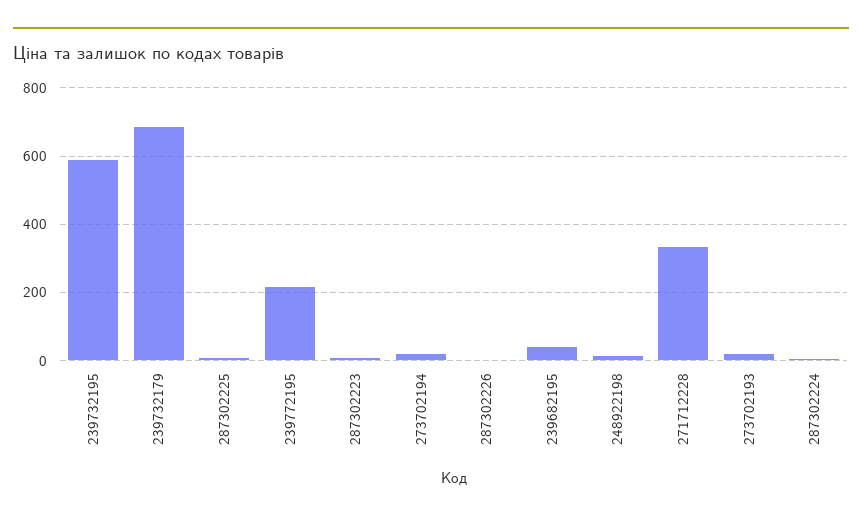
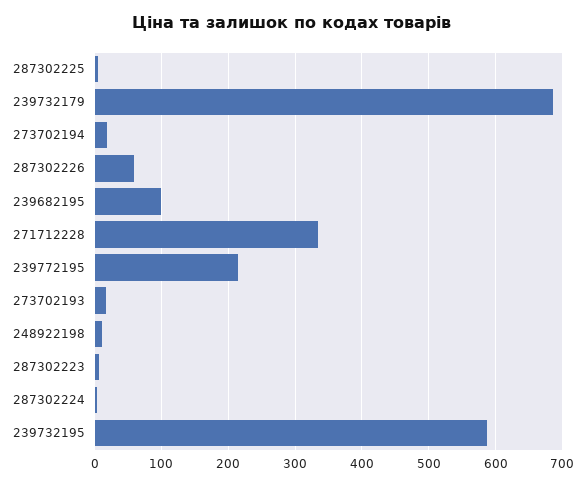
287302226: 0 -> 60
239682195: 40 -> 100

